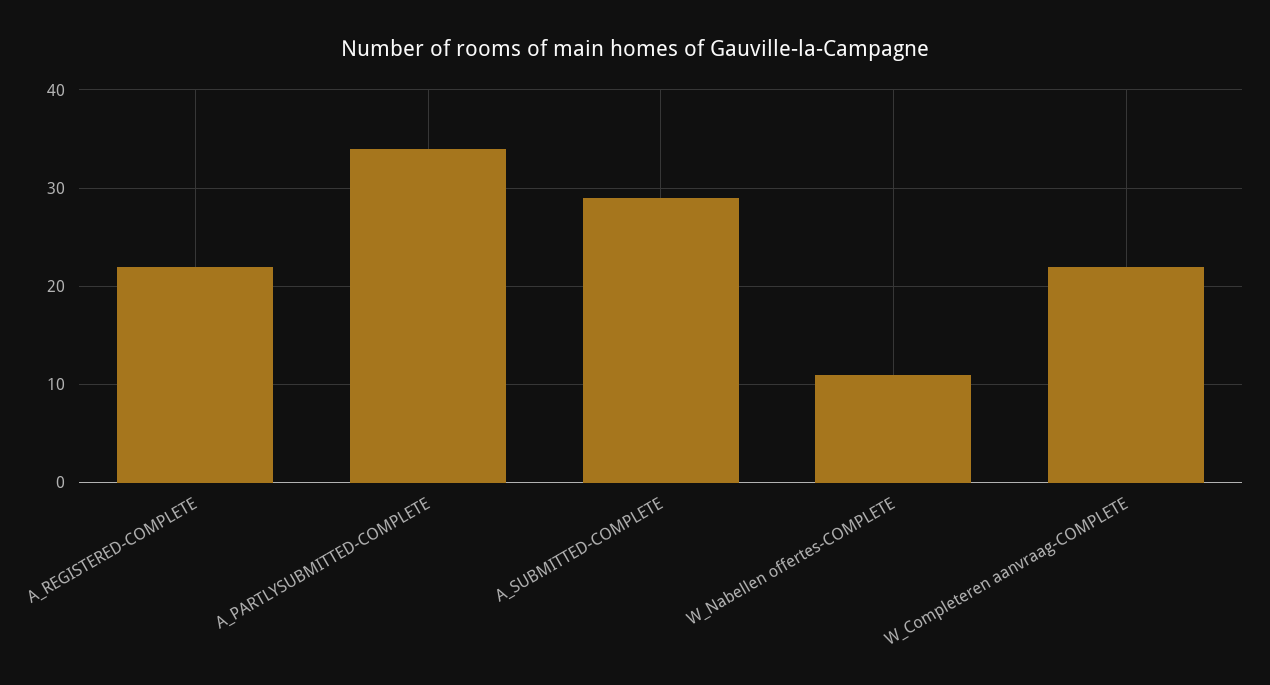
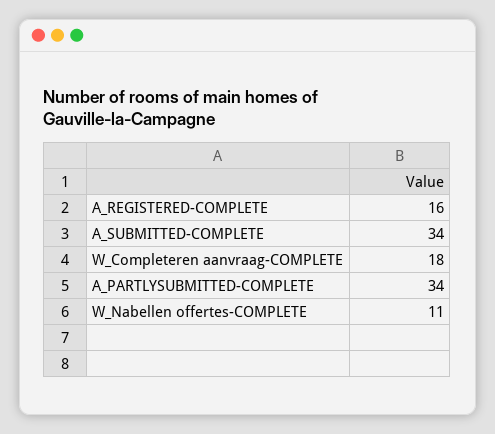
A_REGISTERED-COMPLETE: 22 -> 16
A_SUBMITTED-COMPLETE: 29 -> 34
W_Completeren aanvraag-COMPLETE: 22 -> 18

